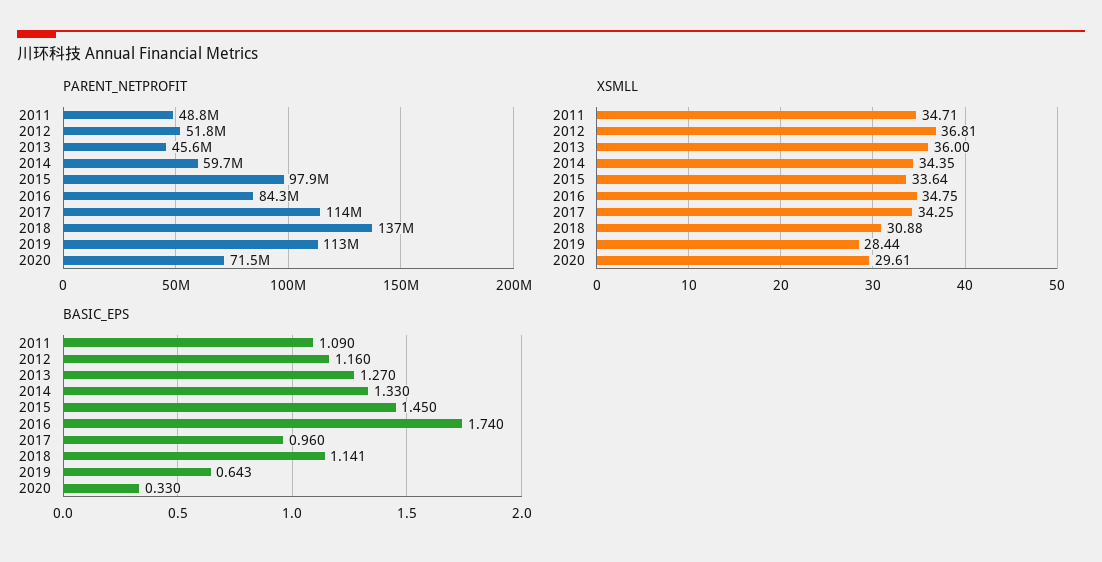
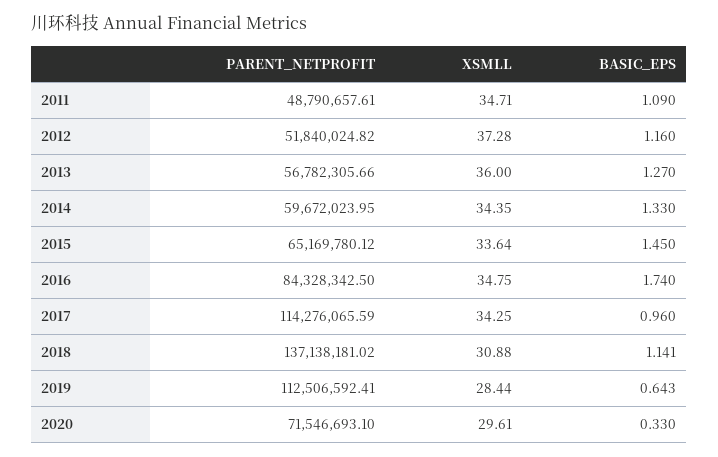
PARENT_NETPROFIT, 2013: 45600000 -> 56782305.66
PARENT_NETPROFIT, 2015: 97900000 -> 65169780.12
XSMLL, 2012: 36.81 -> 37.28

